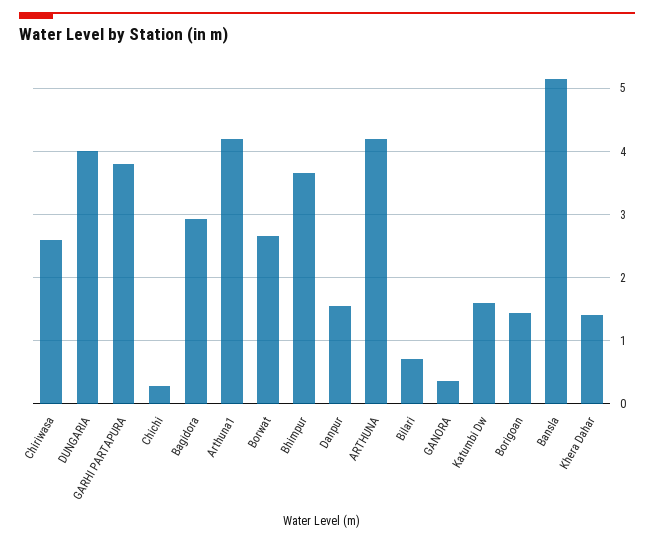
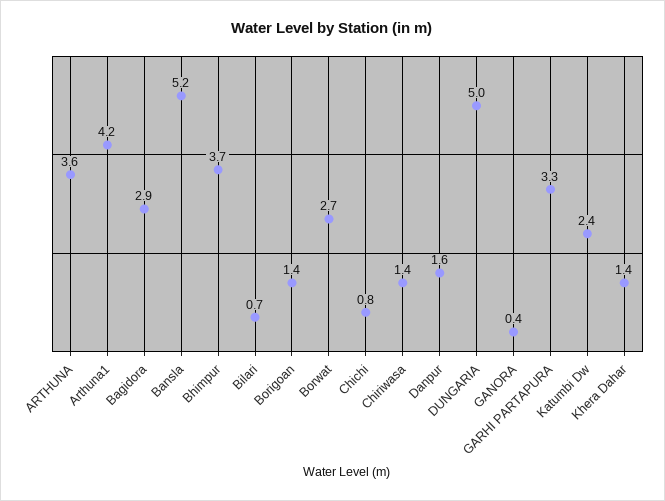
Chiriwasa: 2.6 -> 1.4
DUNGARIA: 4 -> 5
GARHI PARTAPURA: 3.8 -> 3.3
Chichi: 0.3 -> 0.8
ARTHUNA: 4.2 -> 3.6
Katumbi Dw: 1.6 -> 2.4

